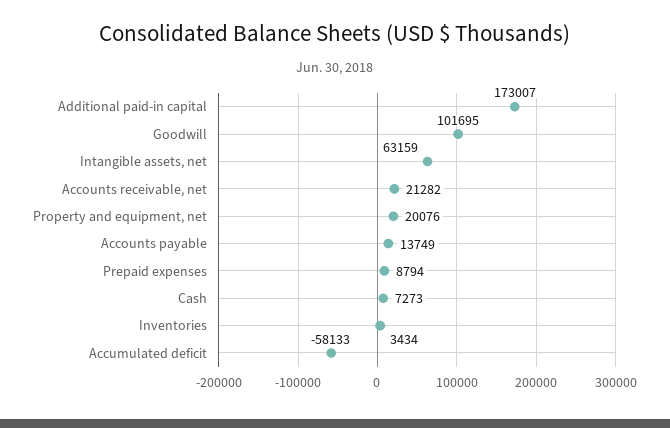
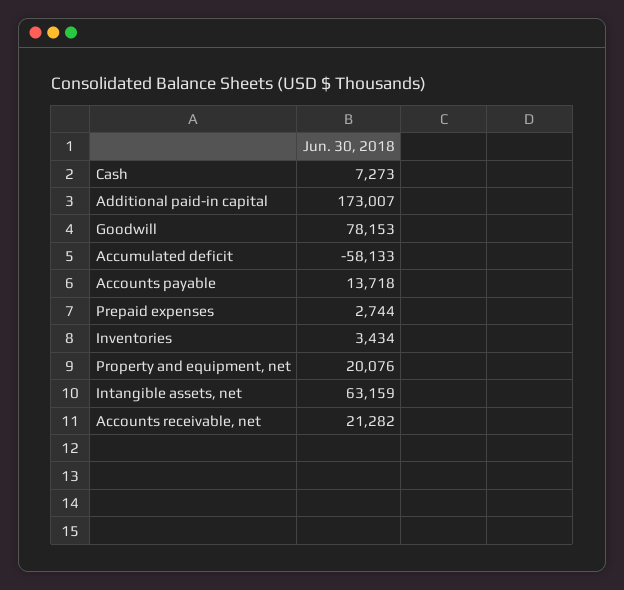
Goodwill: 101695 -> 78153
Accounts payable: 13749 -> 13718
Prepaid expenses: 8794 -> 2744

